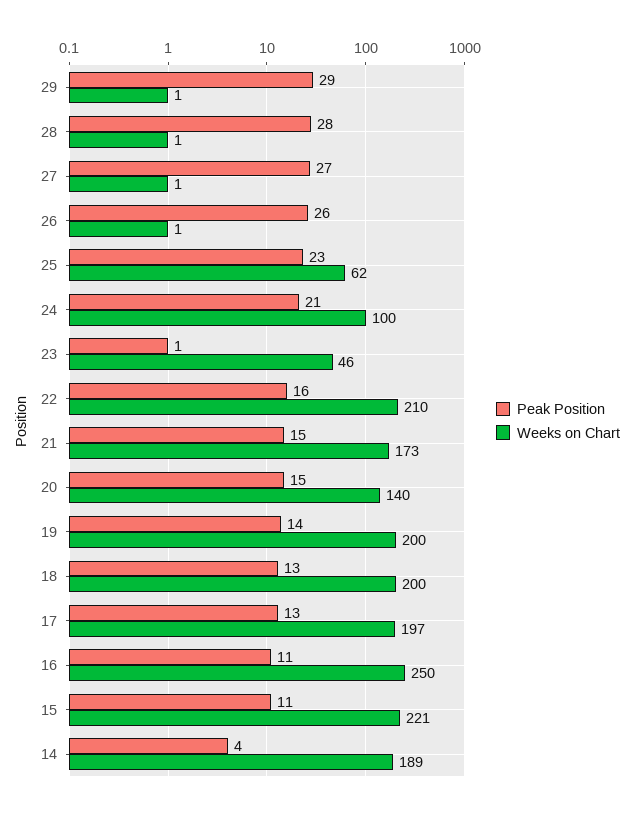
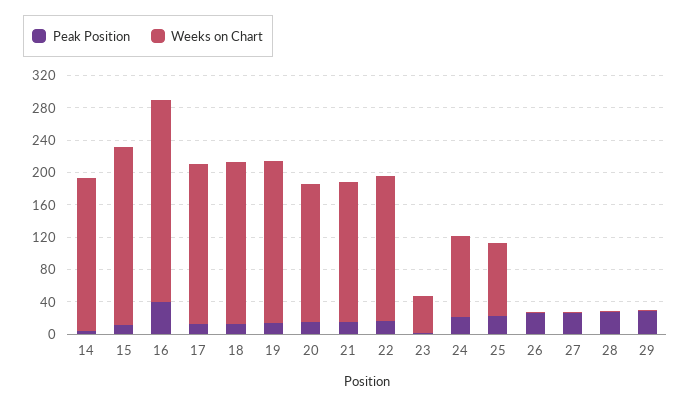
Weeks on Chart, 25: 62 -> 90
Weeks on Chart, 22: 210 -> 180
Weeks on Chart, 20: 140 -> 170
Peak Position, 16: 11 -> 40

